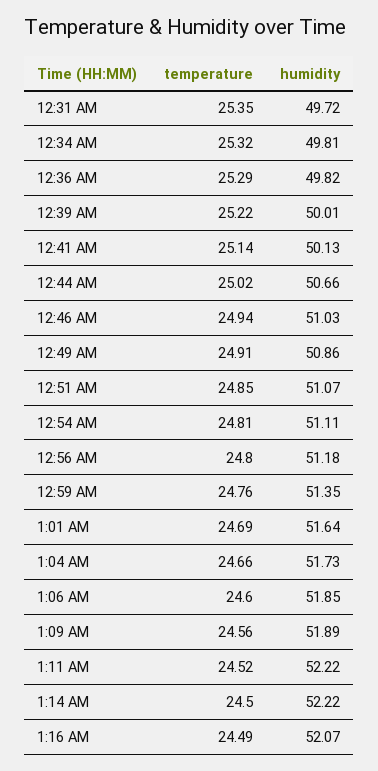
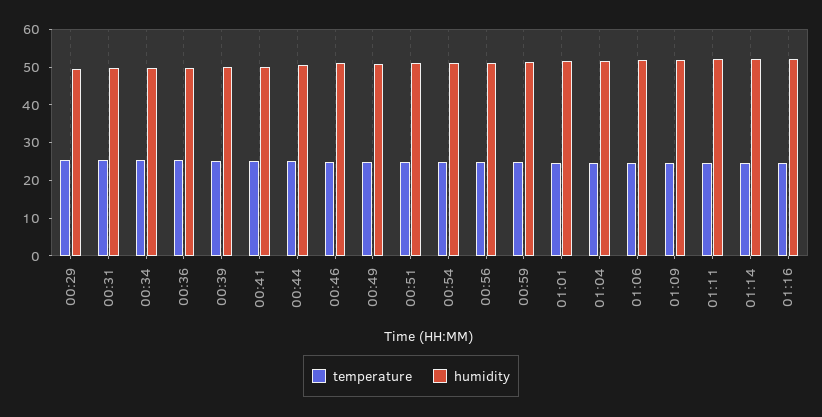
temperature, 00:29: none -> 25
humidity, 00:29: none -> 50

